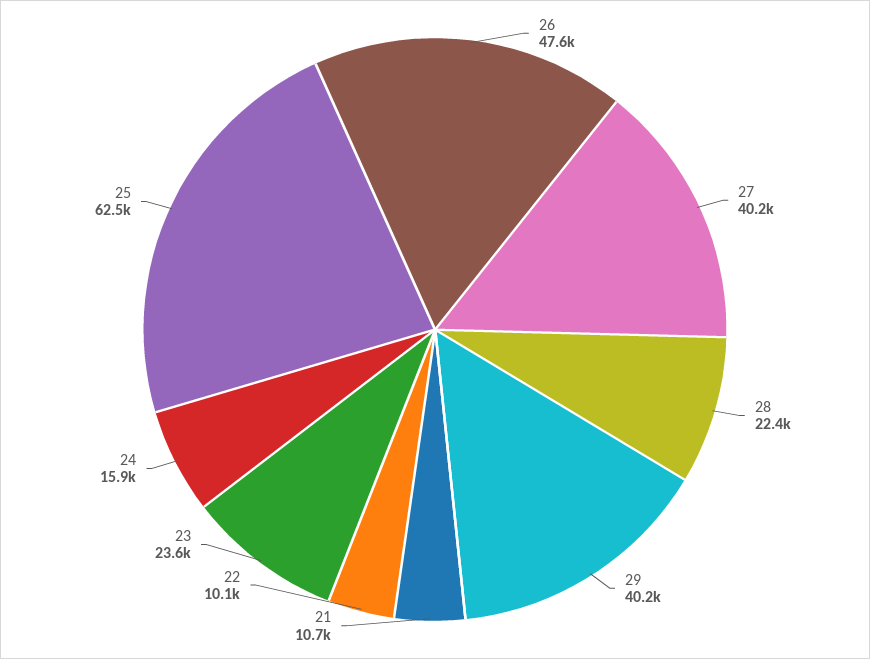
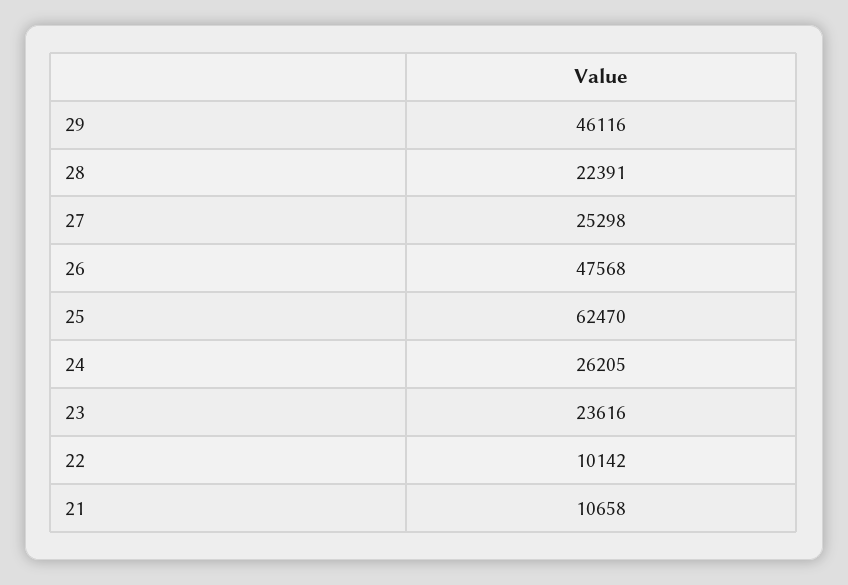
27: 40200 -> 25298
29: 40200 -> 46116
24: 15900 -> 26205

